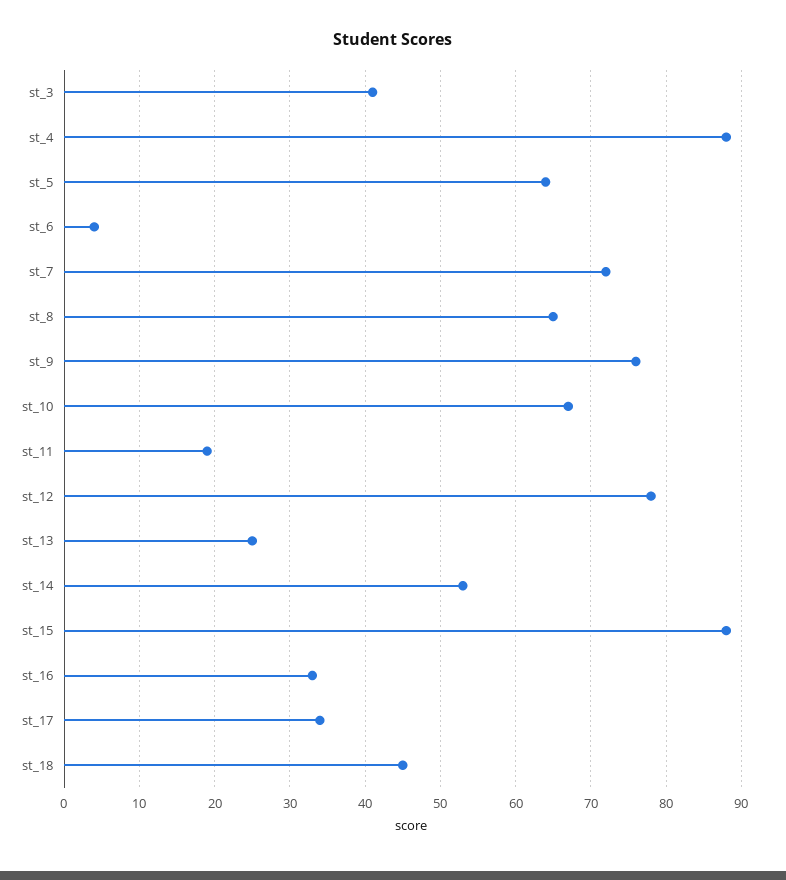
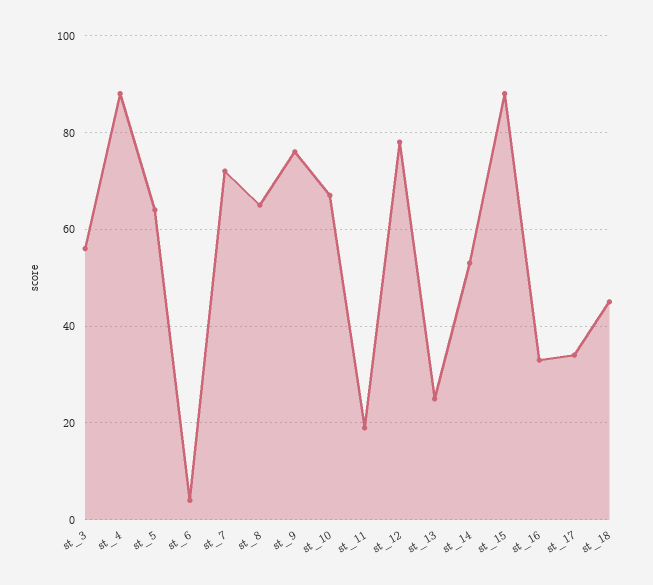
st_3: 41 -> 55

